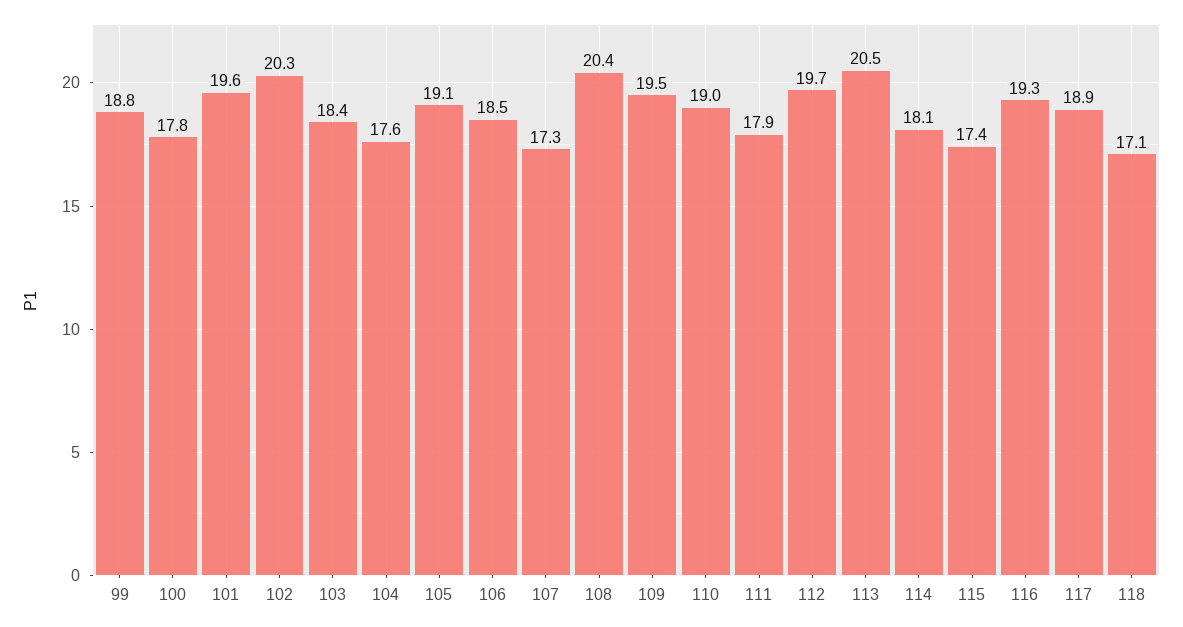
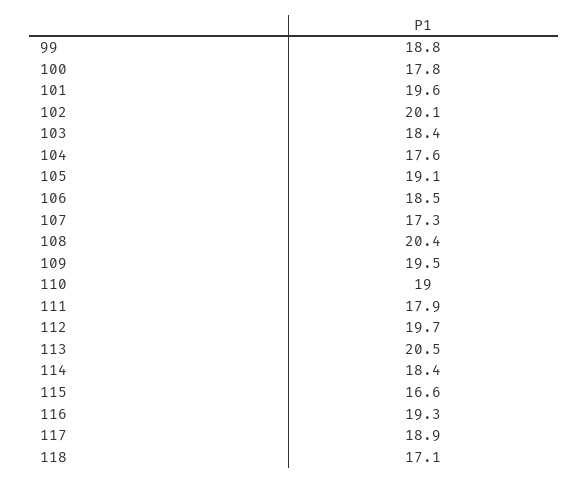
102: 20.3 -> 20.1
114: 18.1 -> 18.4
115: 17.4 -> 16.6

